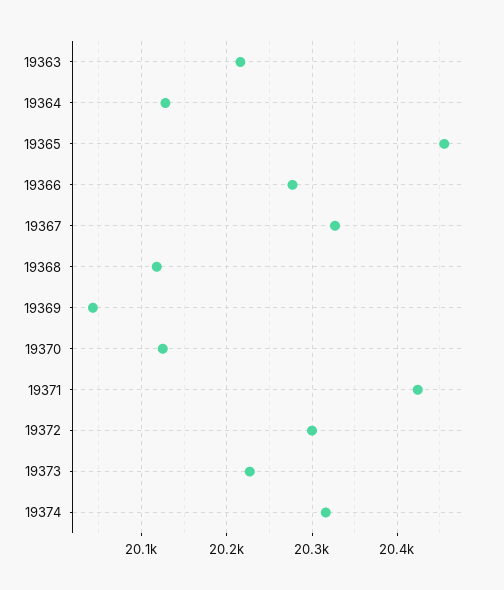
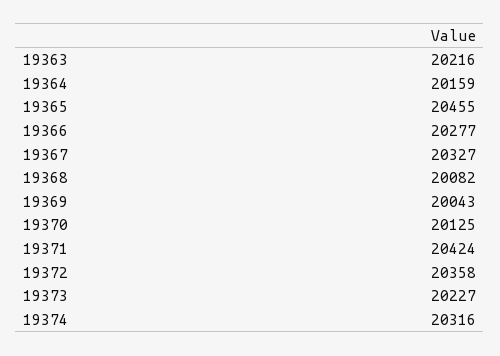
19364: 20130 -> 20159
19368: 20120 -> 20082
19372: 20300 -> 20358

